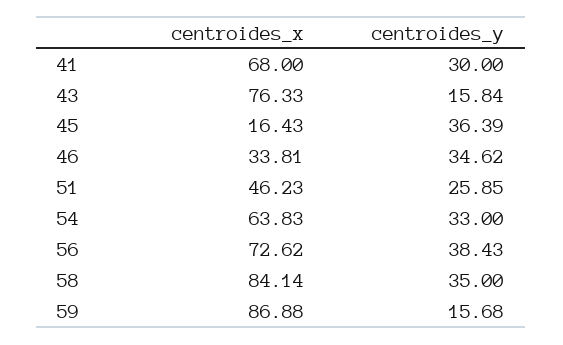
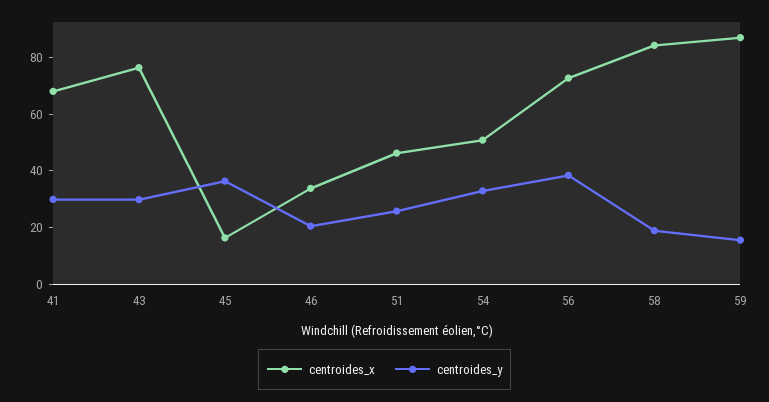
centroides_y, 43: 15.84 -> 30
centroides_y, 46: 34.62 -> 20
centroides_x, 54: 63.83 -> 50
centroides_y, 58: 35 -> 20

